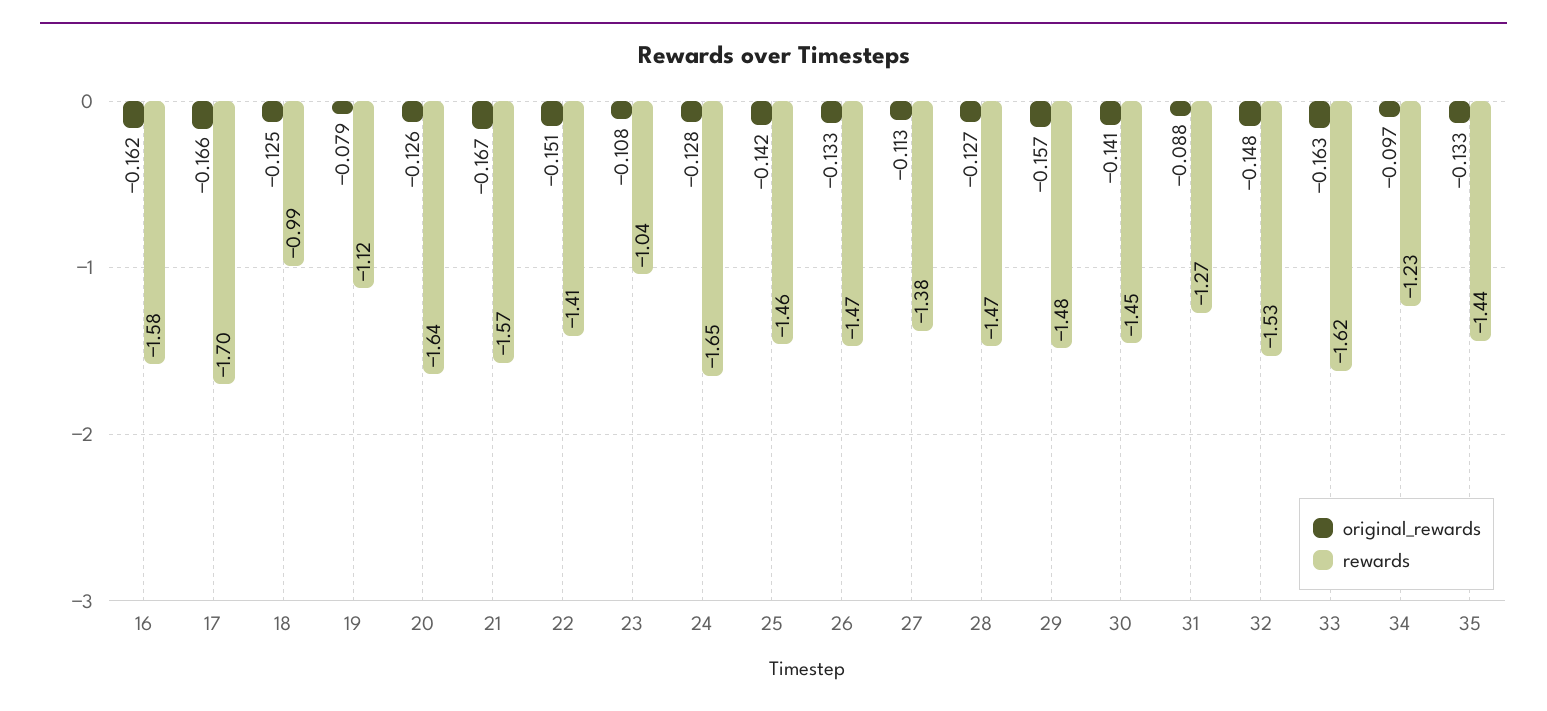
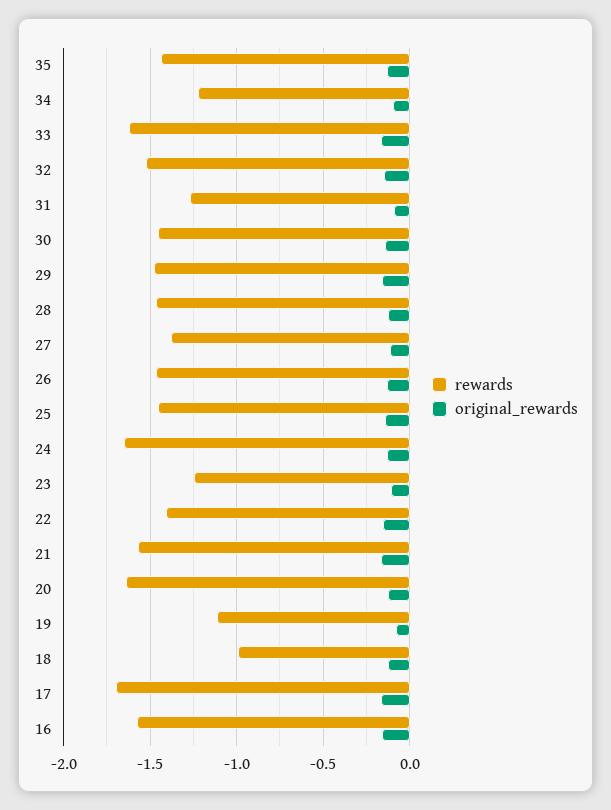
rewards, 23: -1.04 -> -1.25

